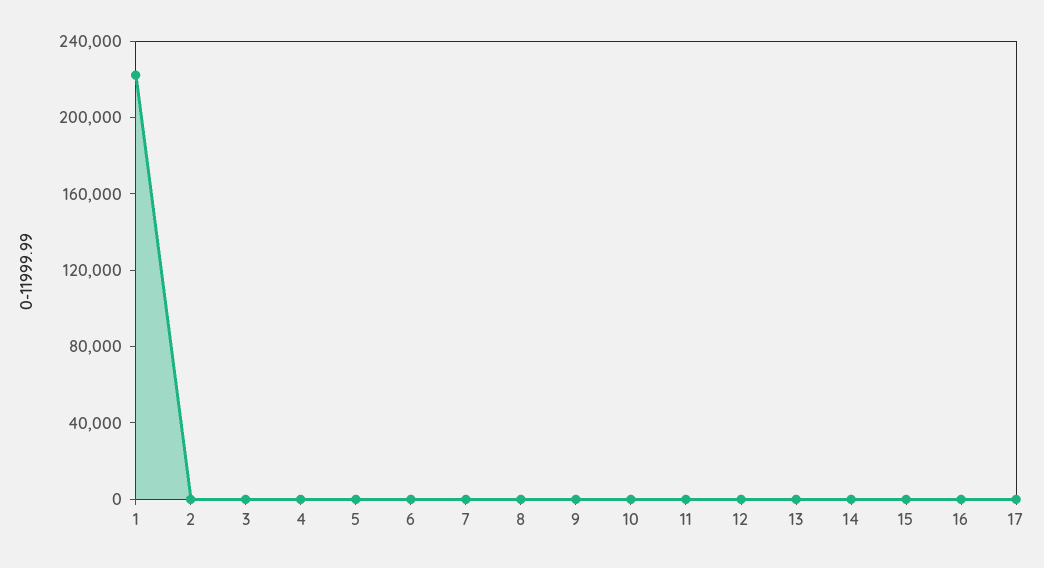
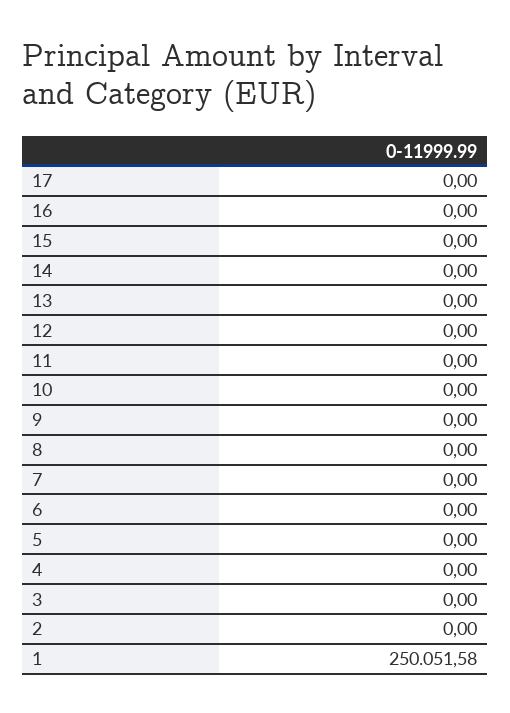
1: 220000 -> 250051.58

